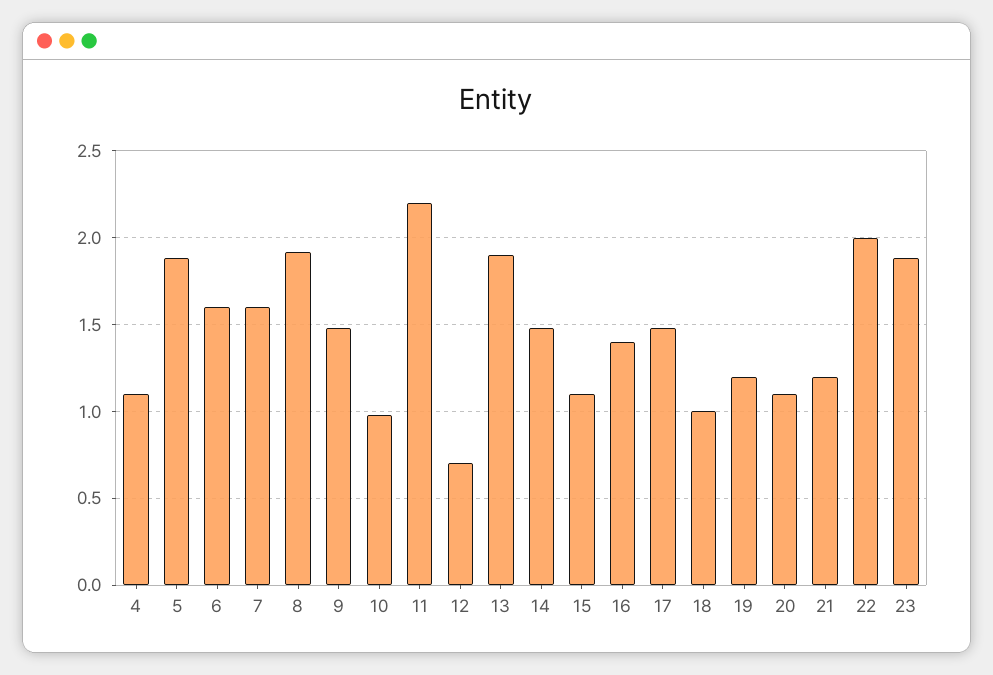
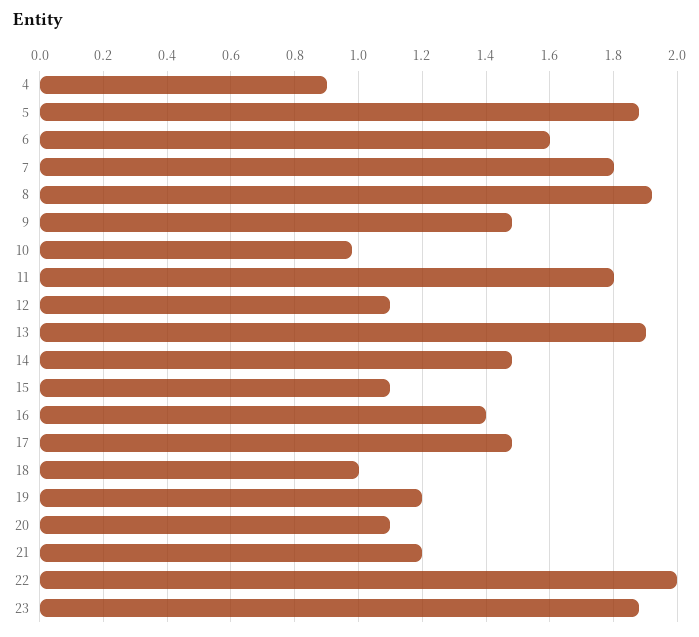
4: 1.1 -> 0.9
7: 1.6 -> 1.8
11: 2.2 -> 1.8
12: 0.7 -> 1.1

